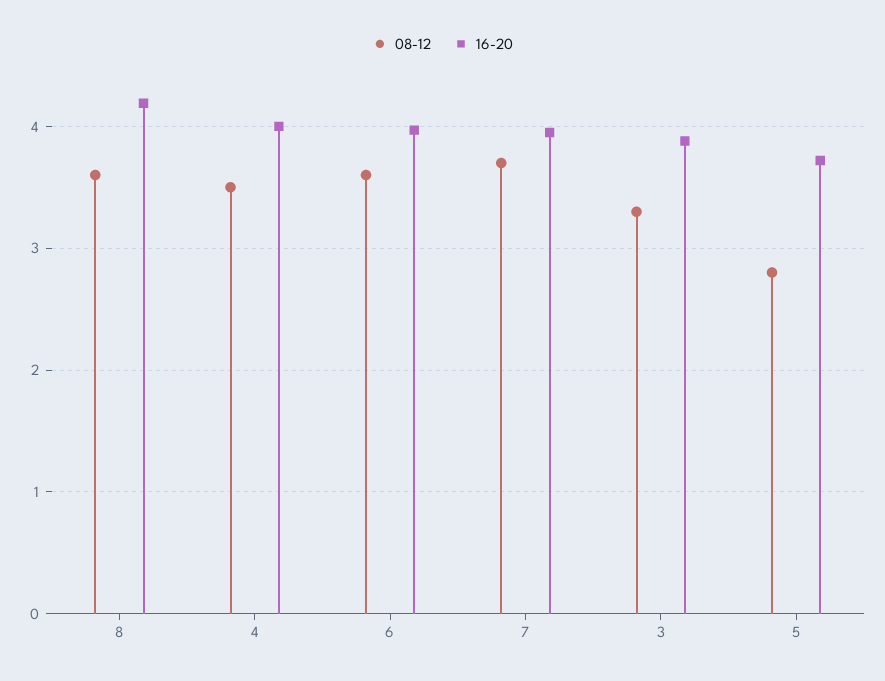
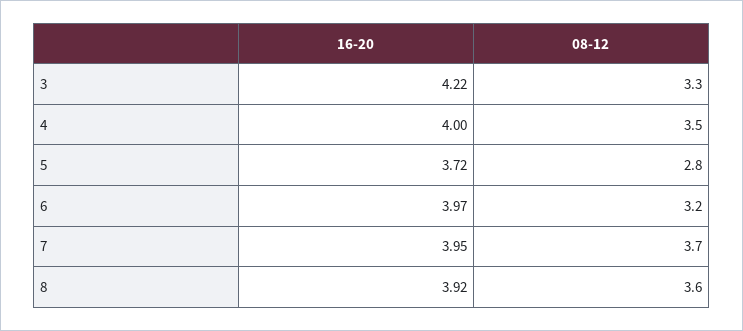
16-20, 8: 4.2 -> 3.92
08-12, 6: 3.6 -> 3.2
16-20, 3: 3.9 -> 4.22

